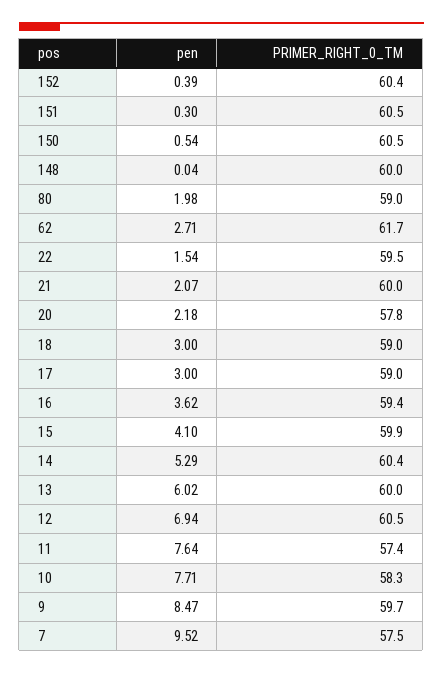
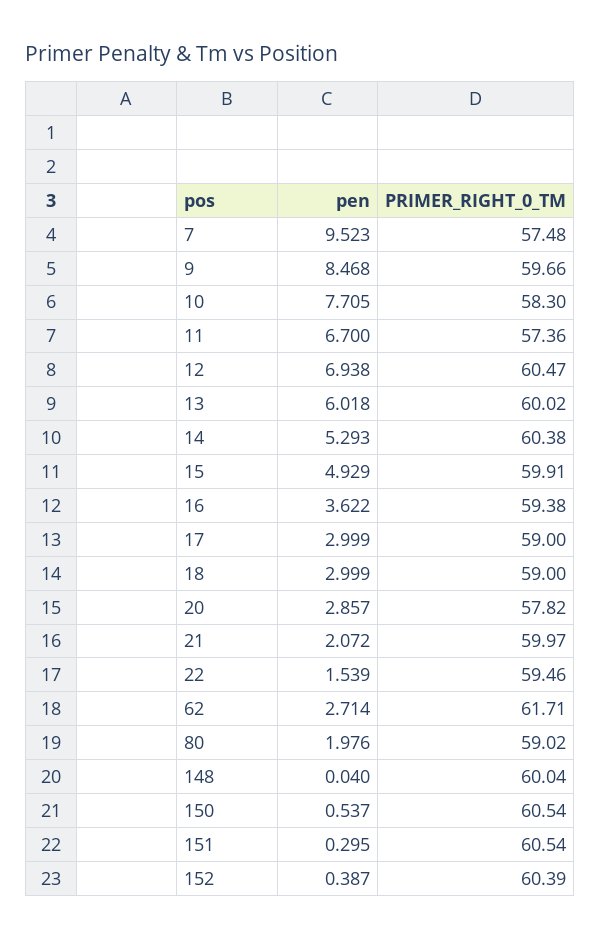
pen, 20: 2.18 -> 2.857
pen, 15: 4.1 -> 4.929
pen, 11: 7.64 -> 6.7

